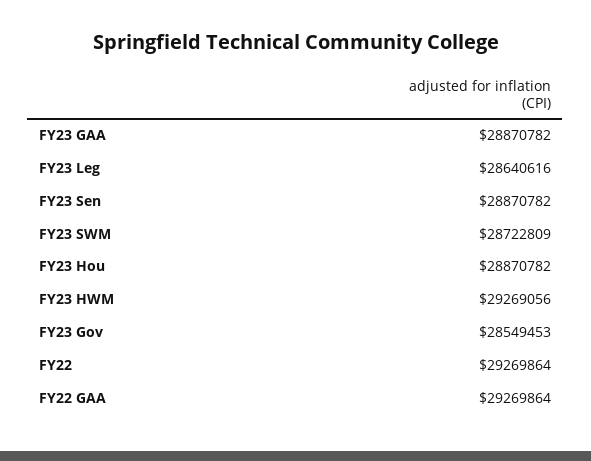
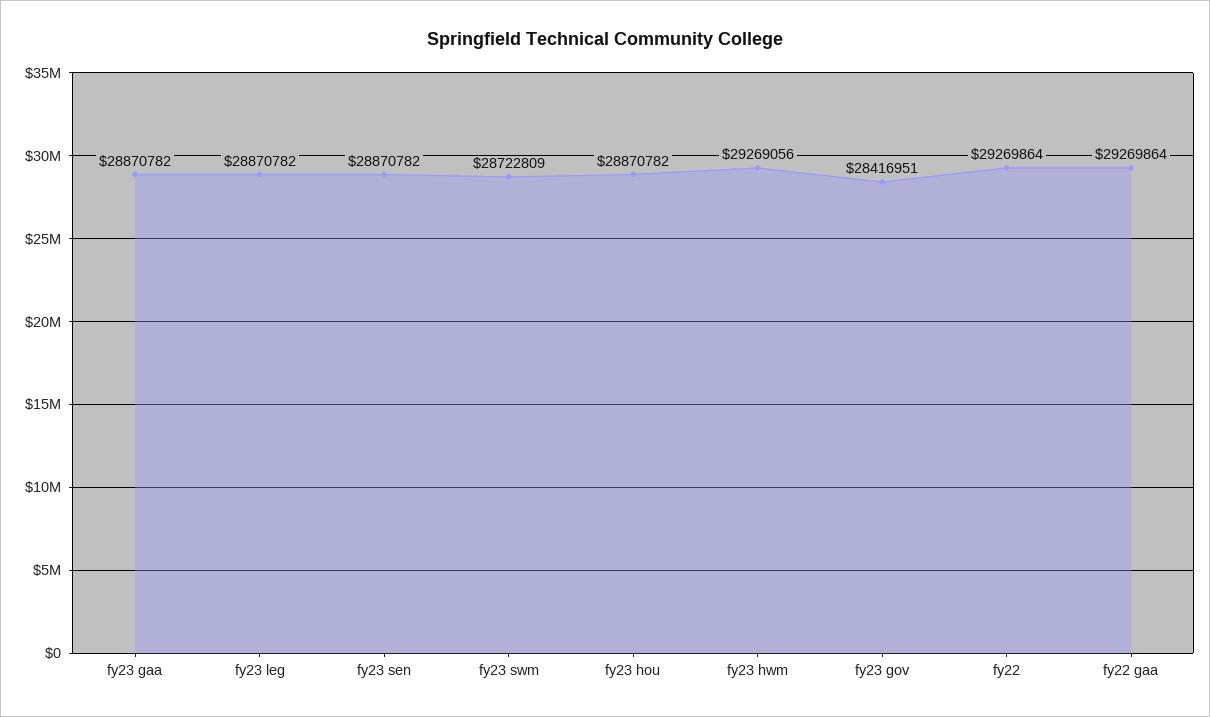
FY23 Leg: 28640616 -> 28870782
FY23 Gov: 28549453 -> 28416951

